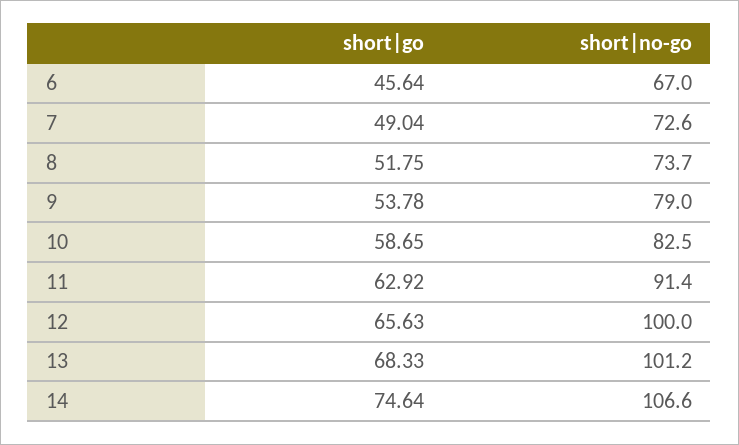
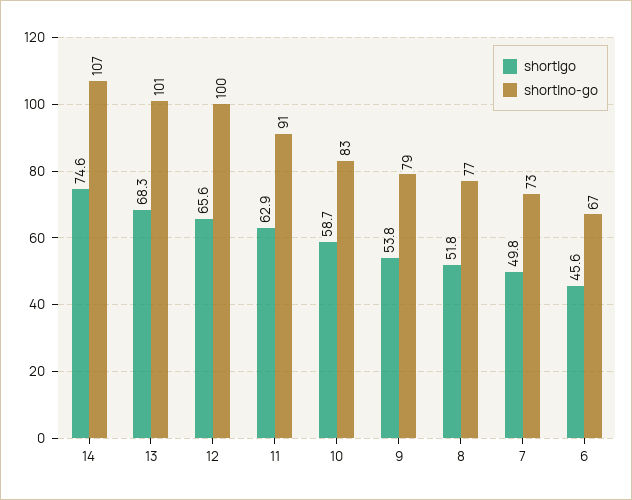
short|go, 7: 49.04 -> 49.8
short|no-go, 8: 73.7 -> 77

